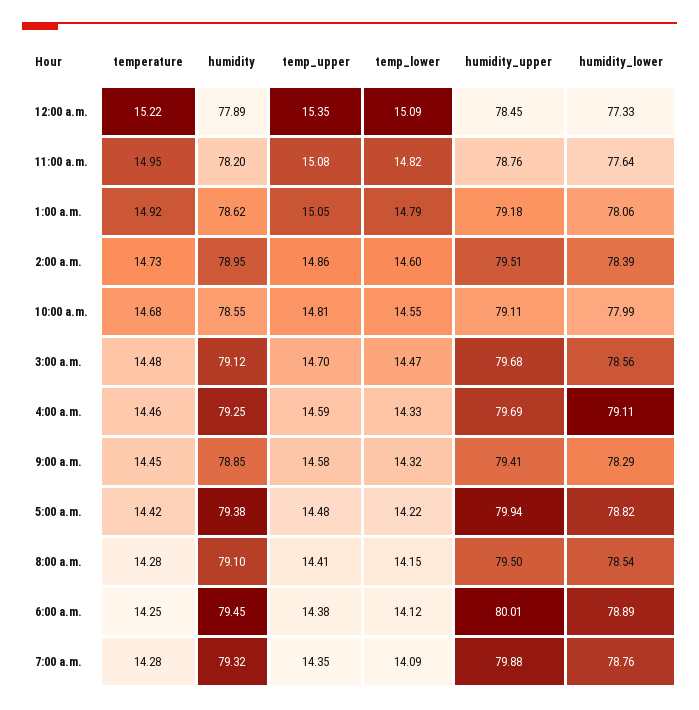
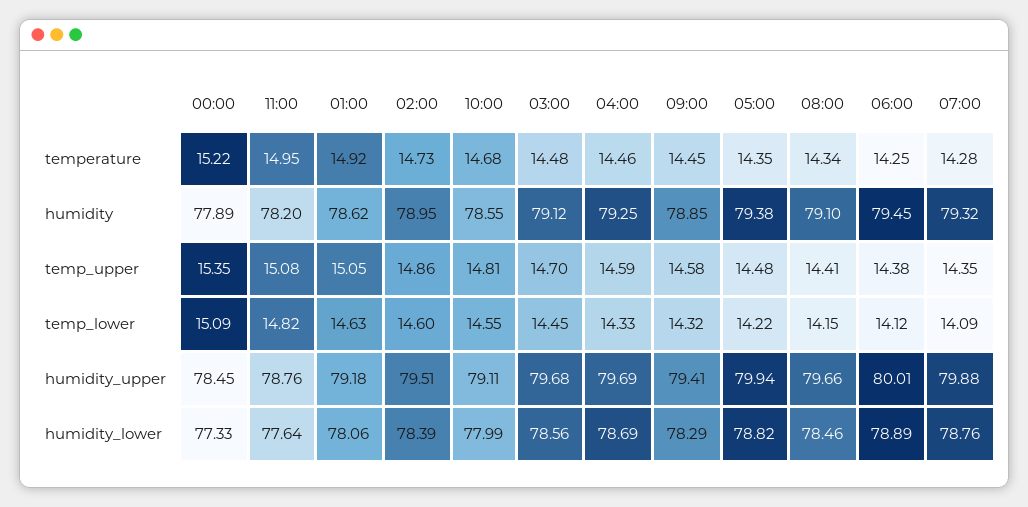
temp_lower, 1:00 a.m.: 14.79 -> 14.63
temp_lower, 3:00 a.m.: 14.47 -> 14.45
humidity_lower, 4:00 a.m.: 79.11 -> 78.69
temperature, 5:00 a.m.: 14.42 -> 14.35
temperature, 8:00 a.m.: 14.28 -> 14.34
humidity_upper, 8:00 a.m.: 79.5 -> 79.66
humidity_lower, 8:00 a.m.: 78.54 -> 78.46

